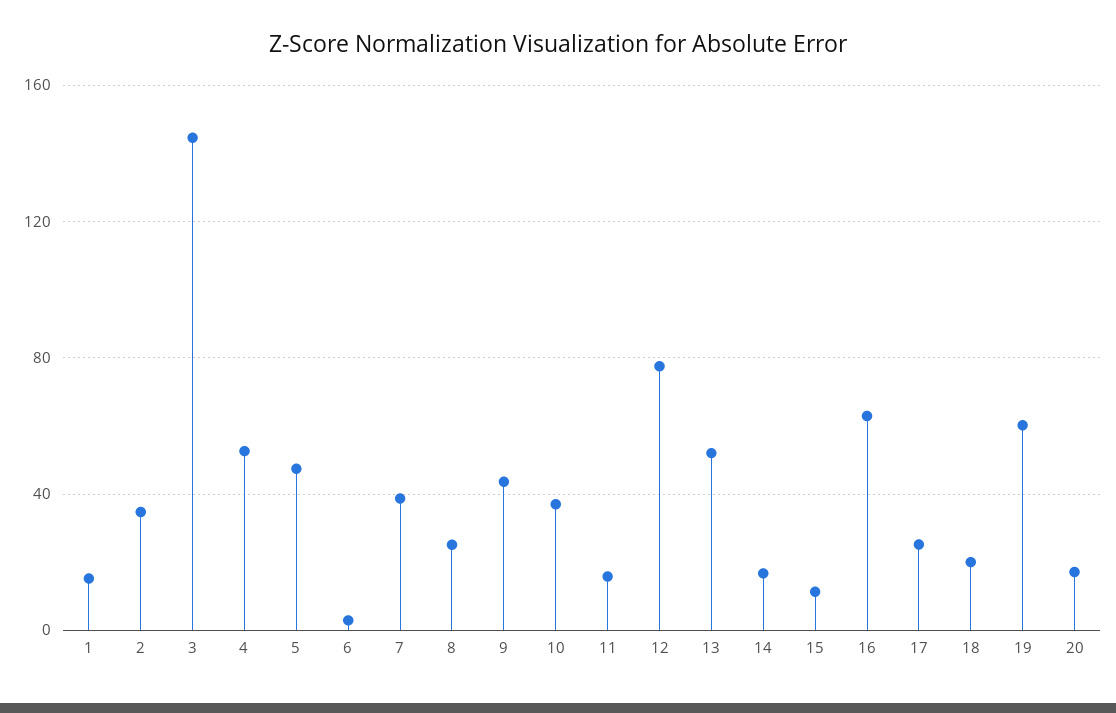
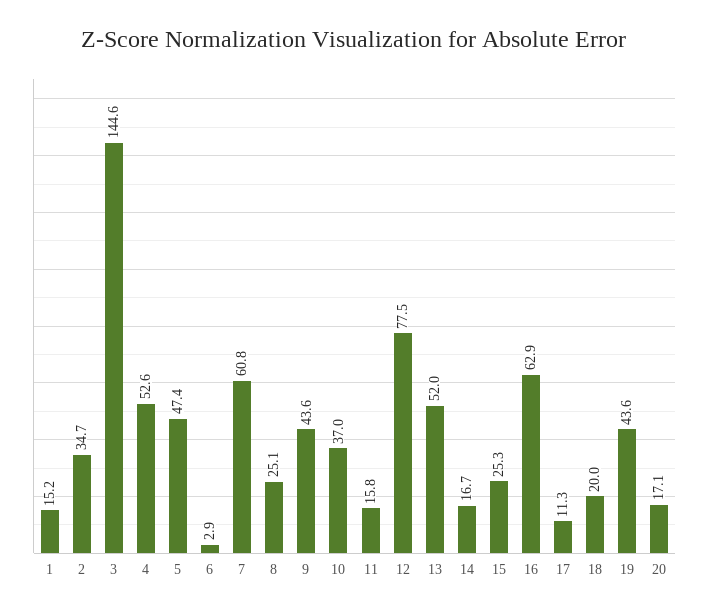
7: 40 -> 60.8
15: 10 -> 25.3
17: 25 -> 11.3
19: 60 -> 43.6

